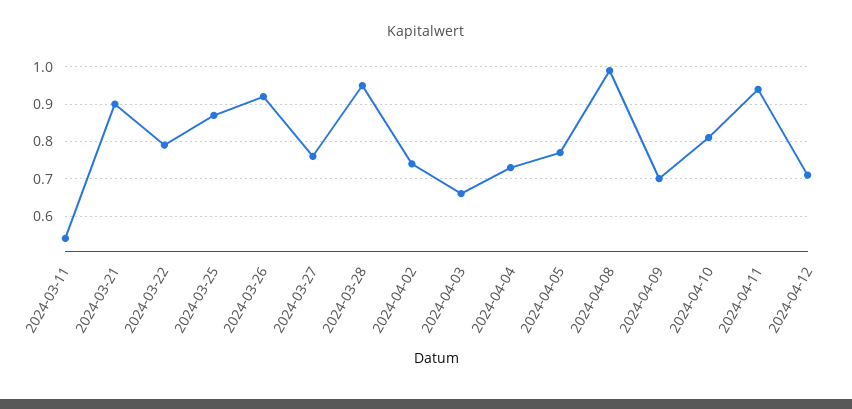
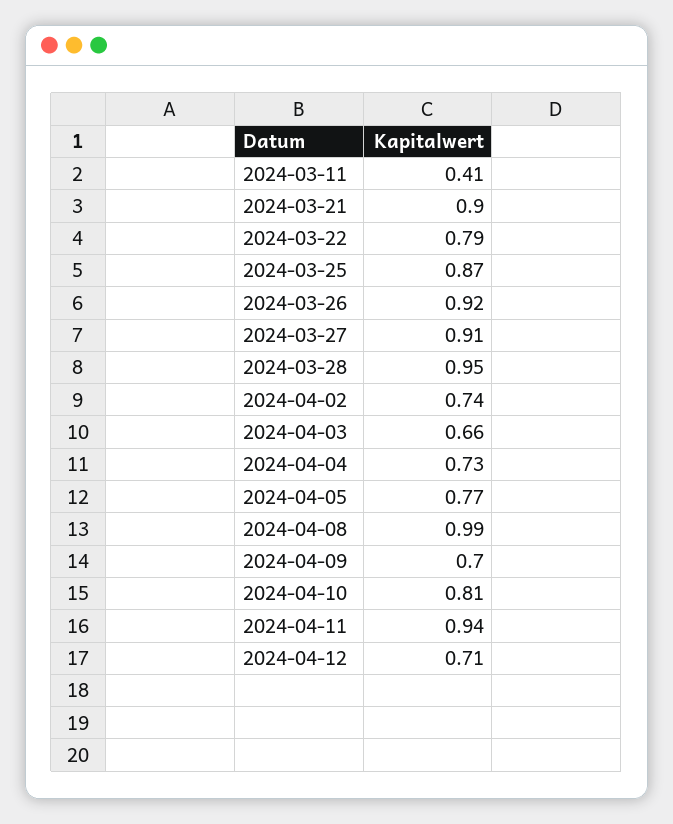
2024-03-11: 0.55 -> 0.41
2024-03-27: 0.75 -> 0.91

